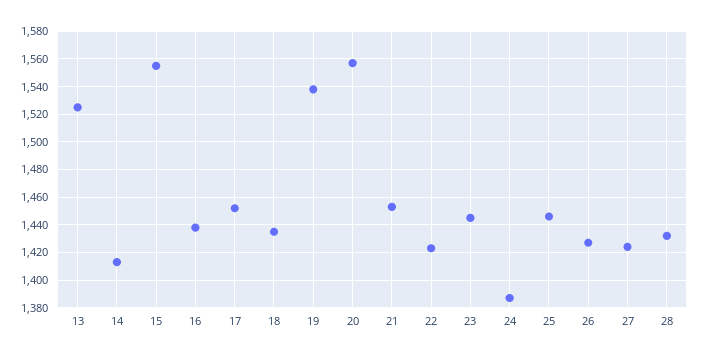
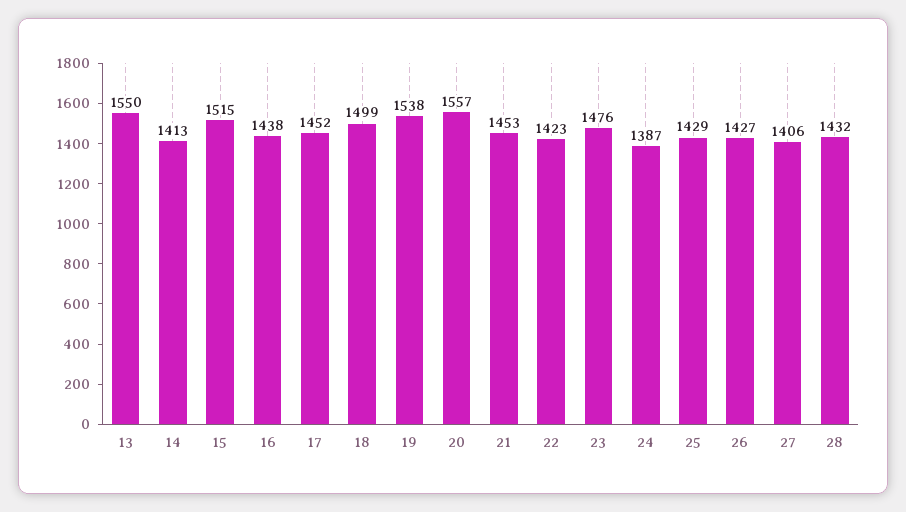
13: 1525 -> 1550
15: 1555 -> 1515
18: 1435 -> 1499
23: 1445 -> 1476
25: 1445 -> 1429
27: 1425 -> 1406

